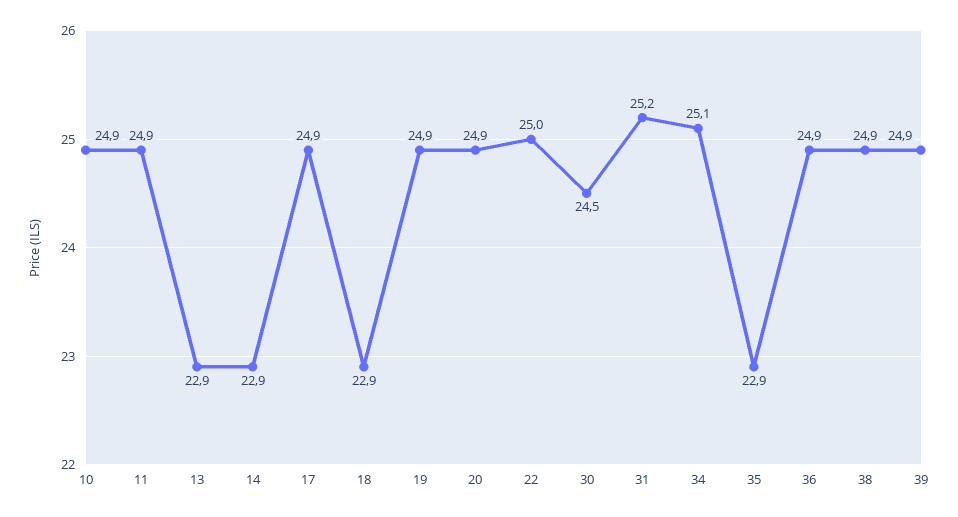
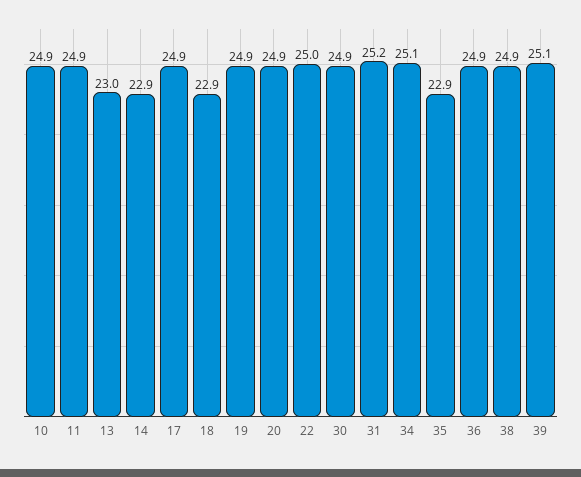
13: 22.9 -> 23
30: 24.5 -> 24.9
39: 24.9 -> 25.1

